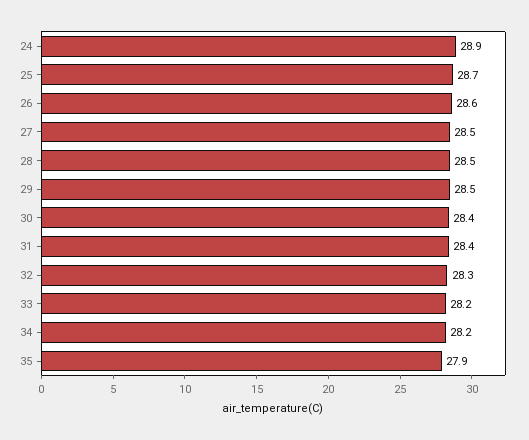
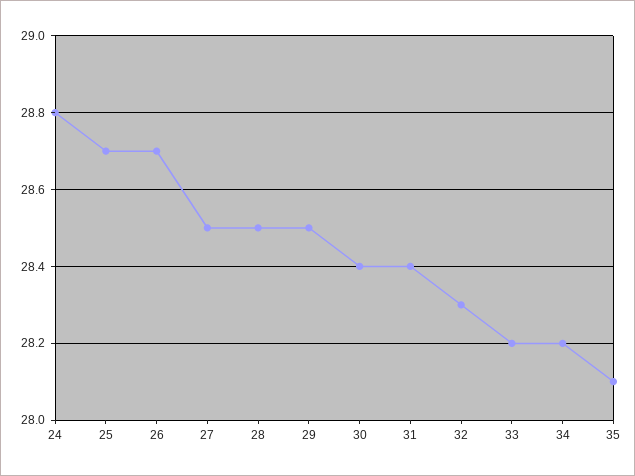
24: 28.9 -> 28.8
26: 28.6 -> 28.7
35: 27.9 -> 28.1

